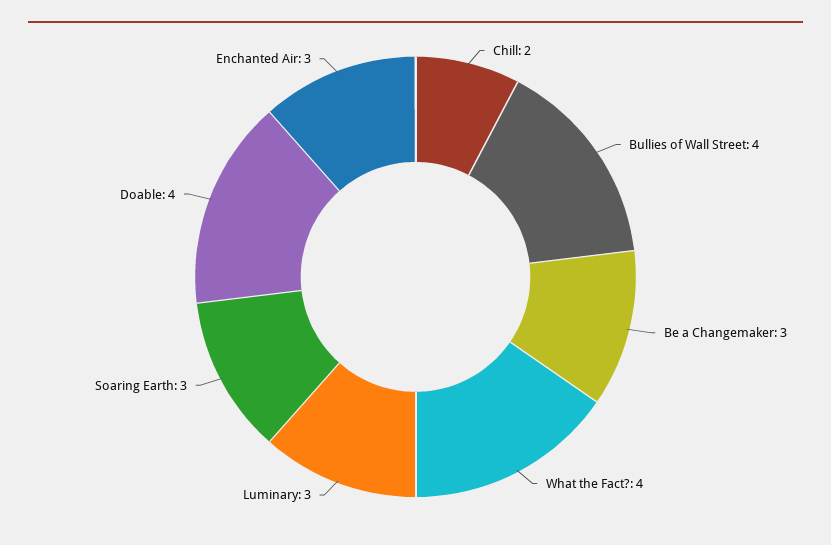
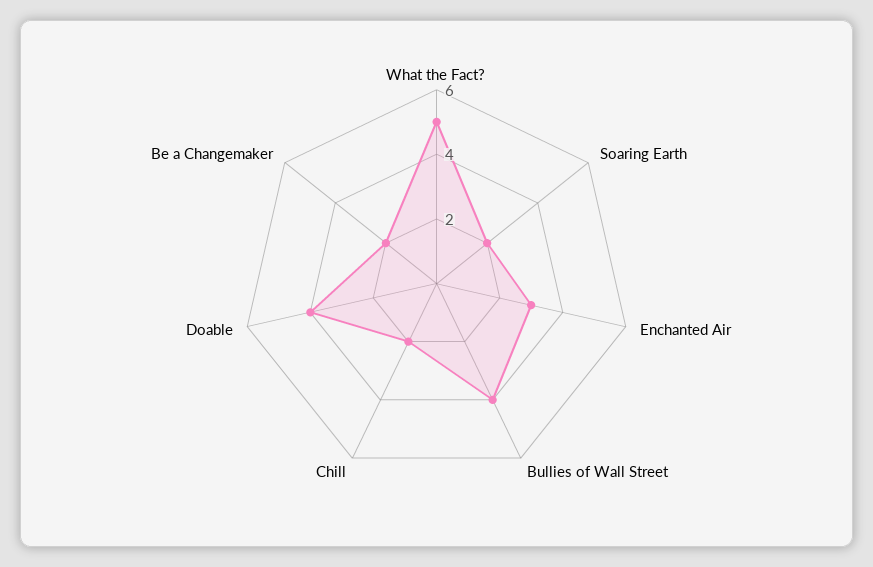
Be a Changemaker: 3 -> 2
What the Fact?: 4 -> 5
Luminary: 3 -> none
Soaring Earth: 3 -> 2

